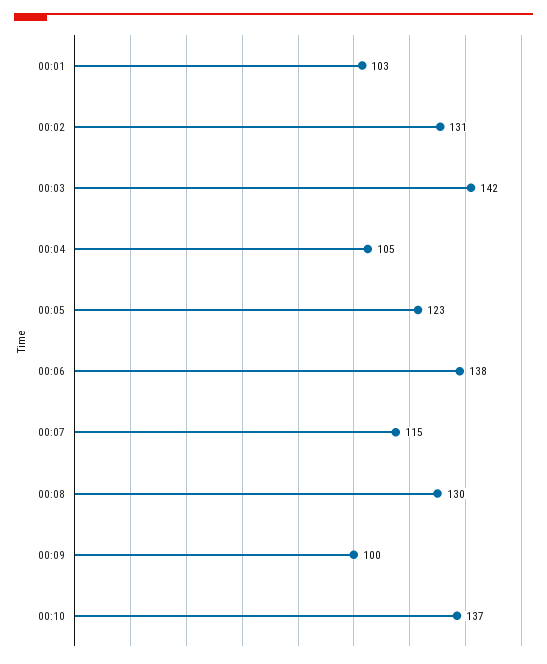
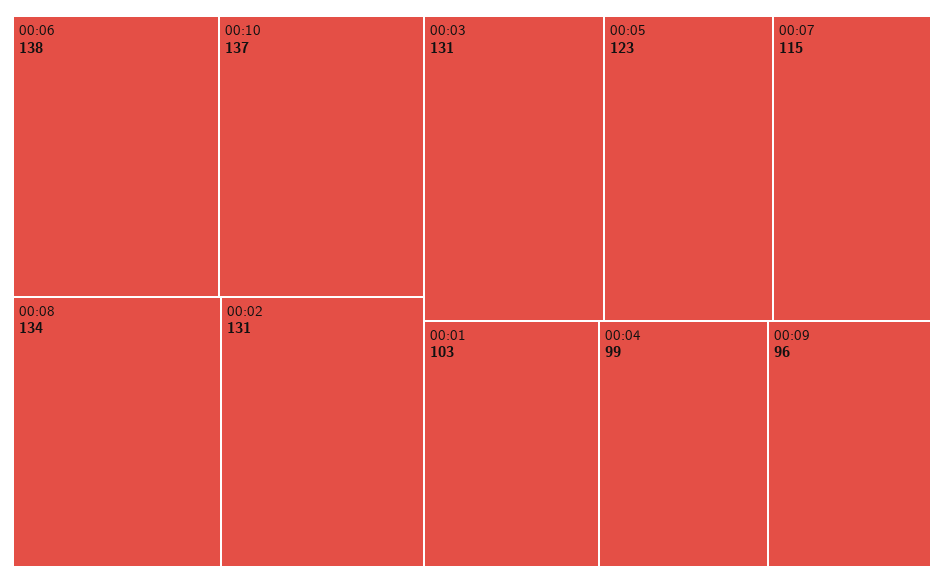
00:03: 142 -> 131
00:04: 105 -> 99
00:08: 130 -> 134
00:09: 100 -> 96

